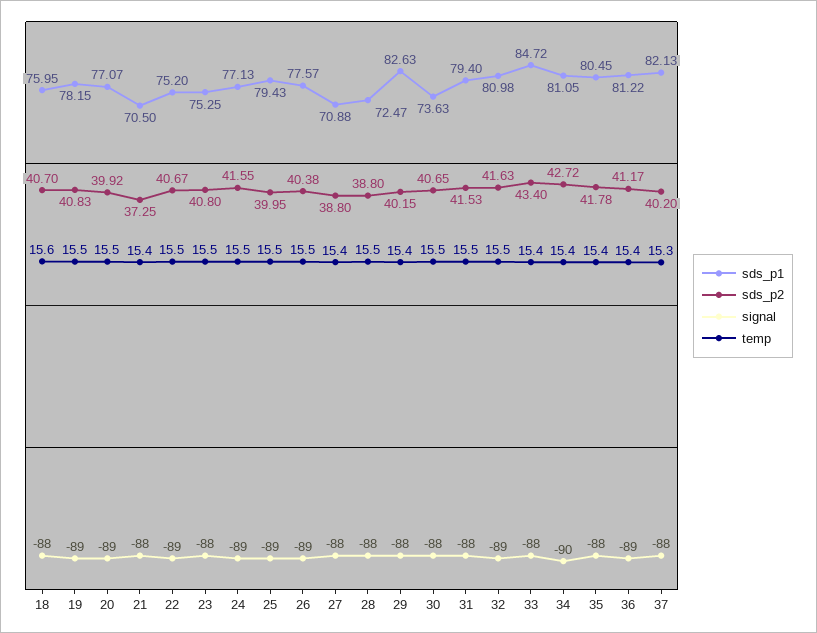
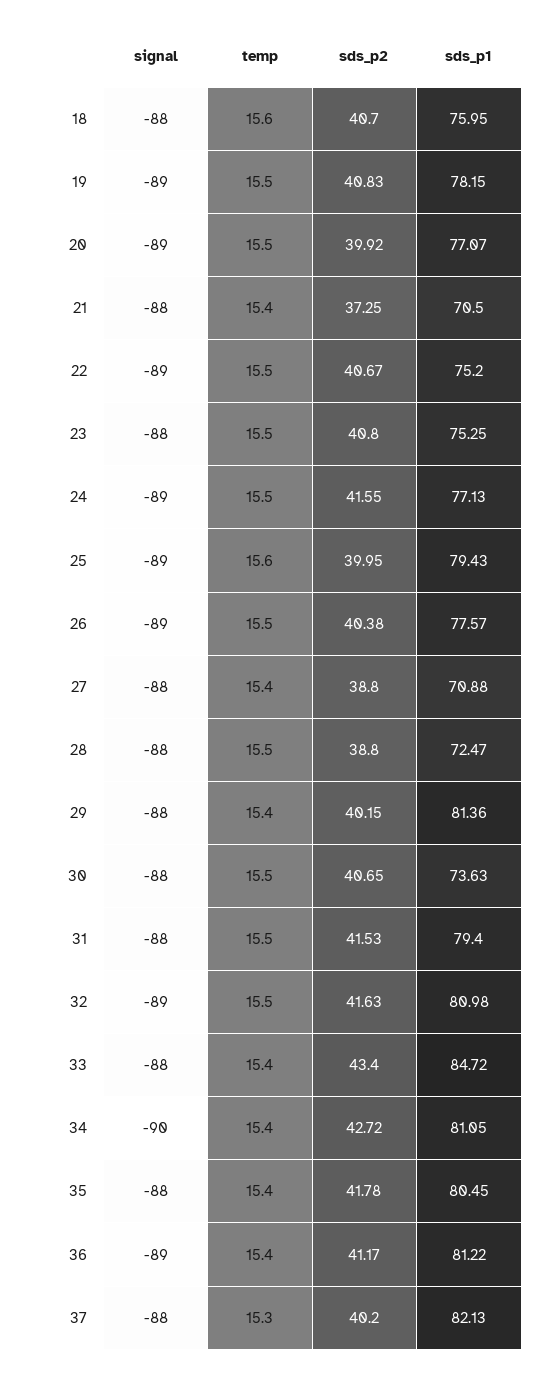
temp, 25: 15.5 -> 15.6
sds_p1, 29: 82.63 -> 81.36

